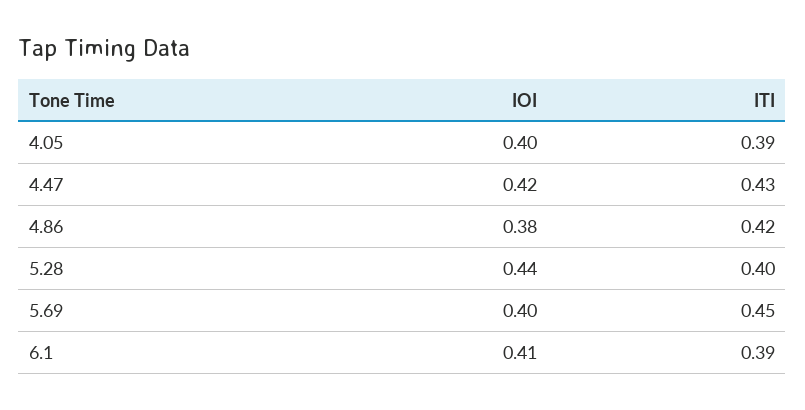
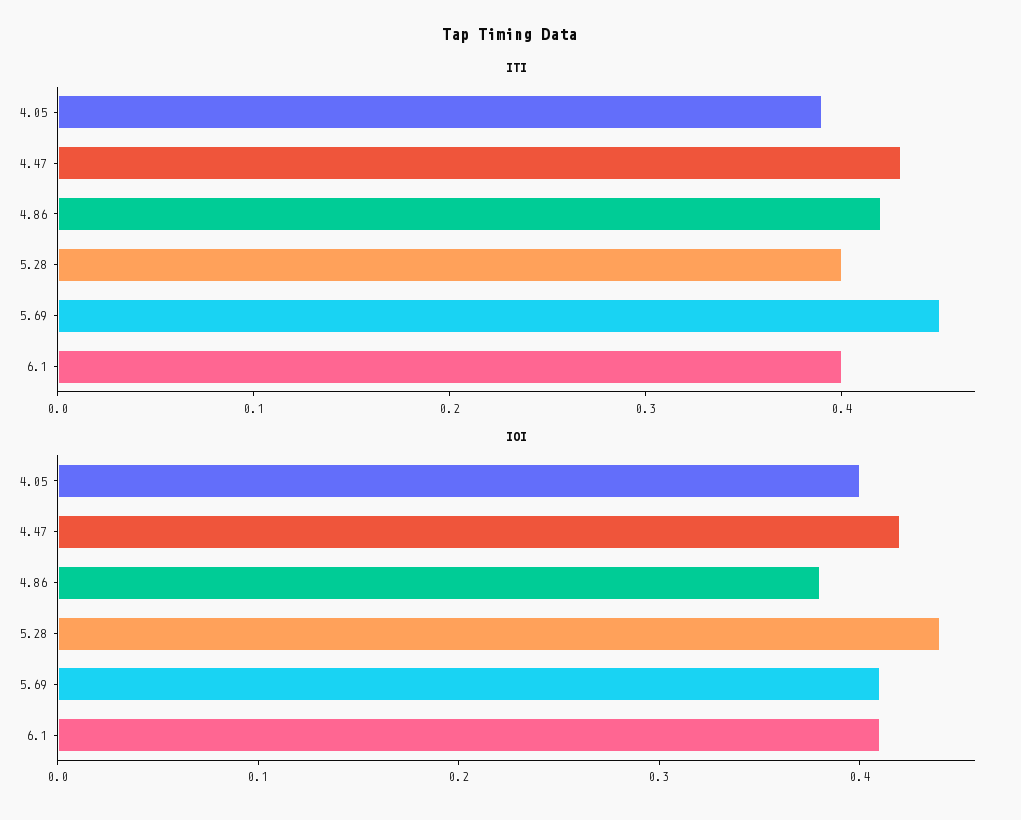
IOI, 5.69: 0.4 -> 0.41
ITI, 6.1: 0.39 -> 0.4

